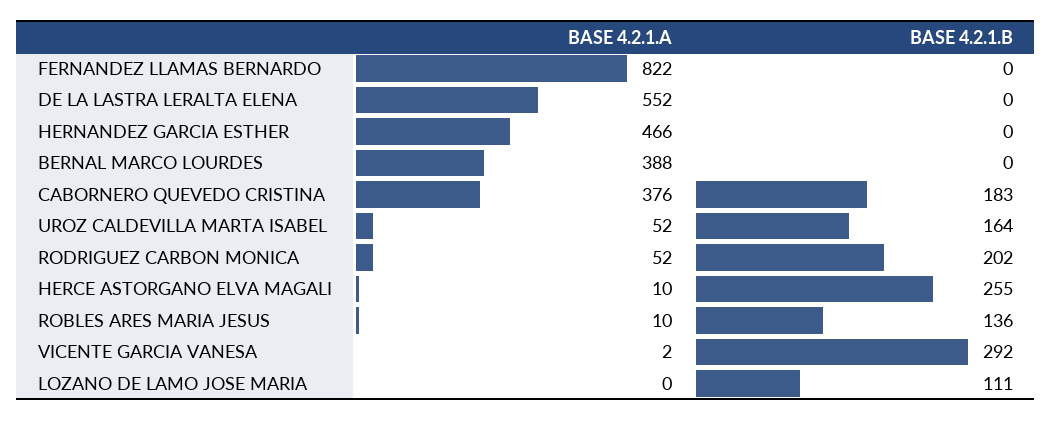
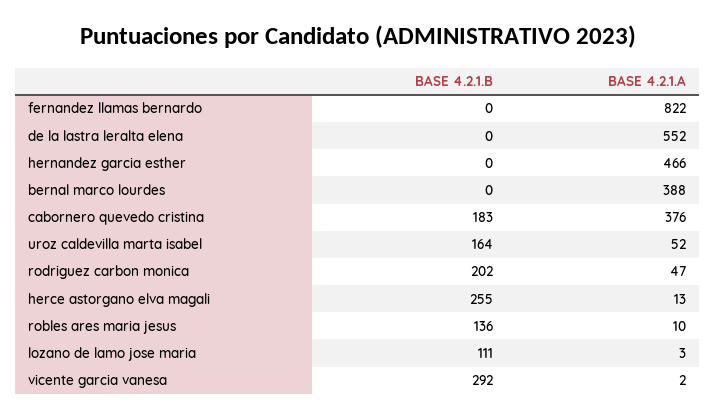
BASE 4.2.1.A, RODRIGUEZ CARBON MONICA: 52 -> 47
BASE 4.2.1.A, HERCE ASTORGANO ELVA MAGALI: 10 -> 13
BASE 4.2.1.A, LOZANO DE LAMO JOSE MARIA: 0 -> 3

